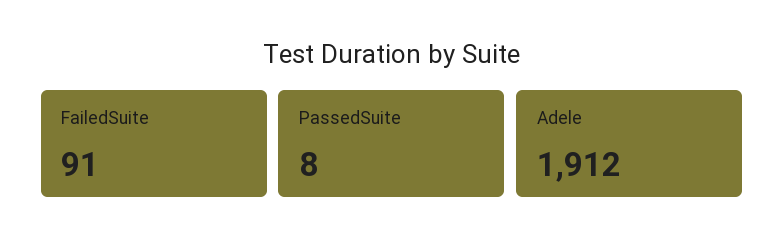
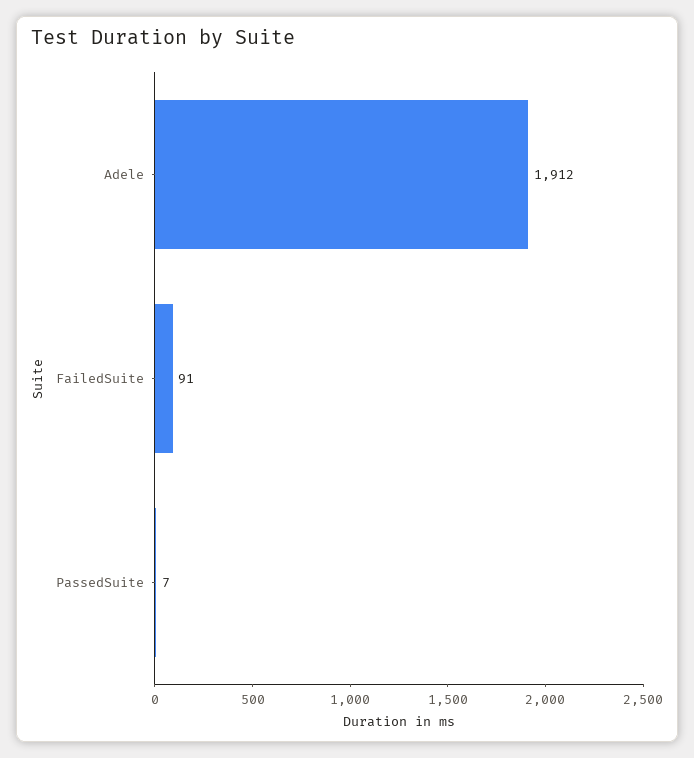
PassedSuite: 8 -> 7

